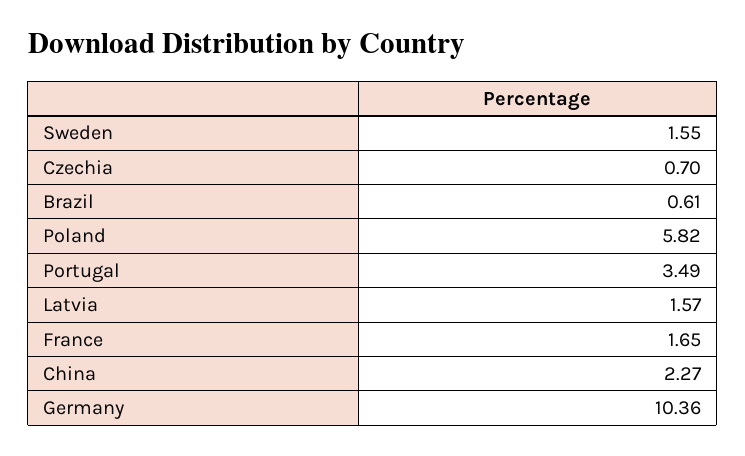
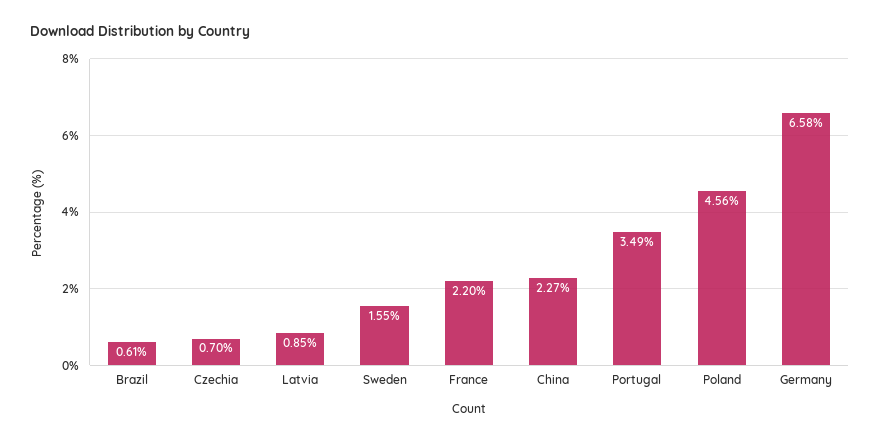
Poland: 5.82 -> 4.56
Latvia: 1.57 -> 0.85
France: 1.65 -> 2.2
Germany: 10.36 -> 6.58

